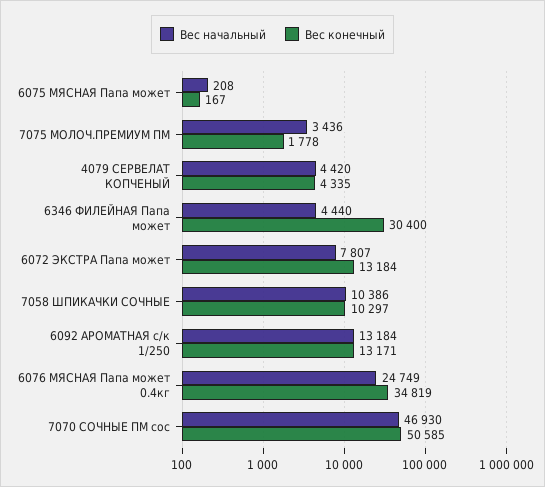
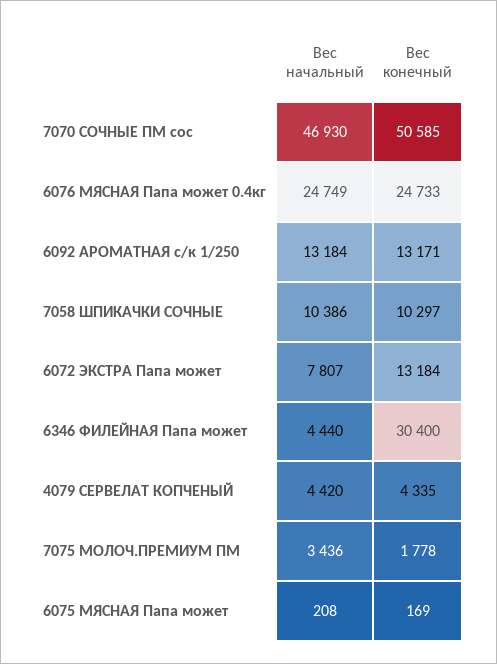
Вес конечный, 6075 МЯСНАЯ Папа может: 167 -> 169
Вес конечный, 6076 МЯСНАЯ Папа может 0.4кг: 34819 -> 24733

